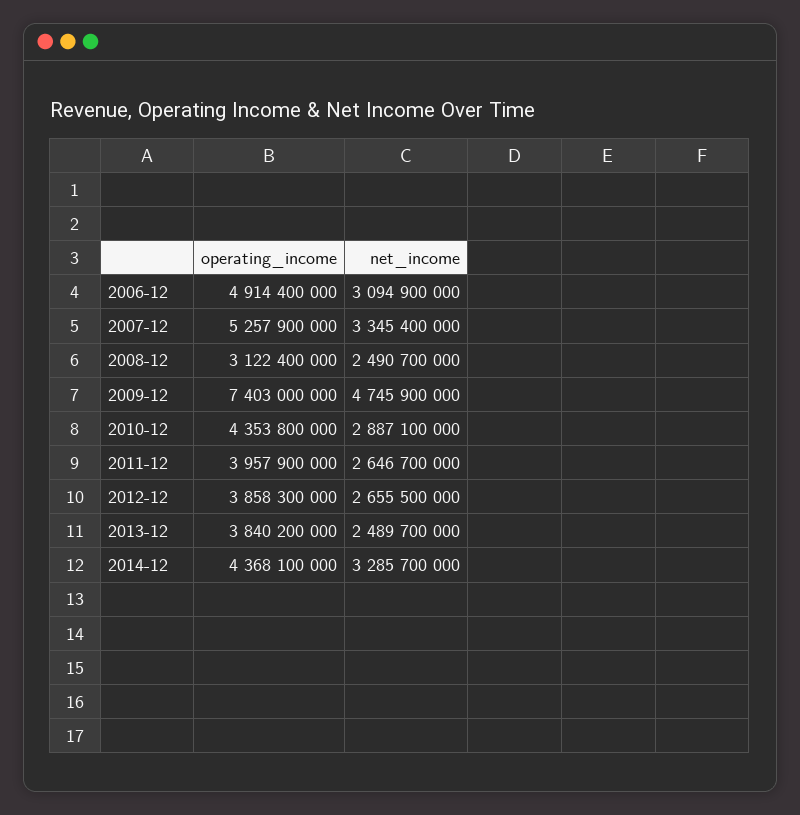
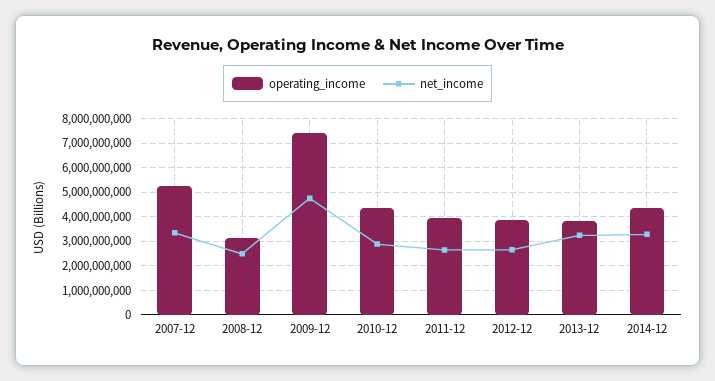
operating_income, 2006-12: 4914400000 -> none
net_income, 2006-12: 3094900000 -> none
net_income, 2013-12: 2489700000 -> 3250000000

